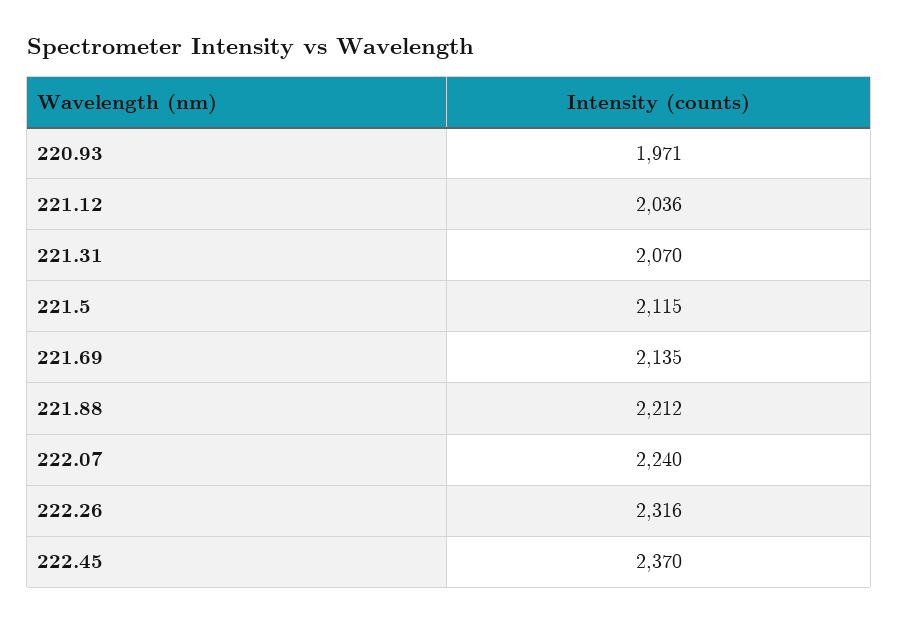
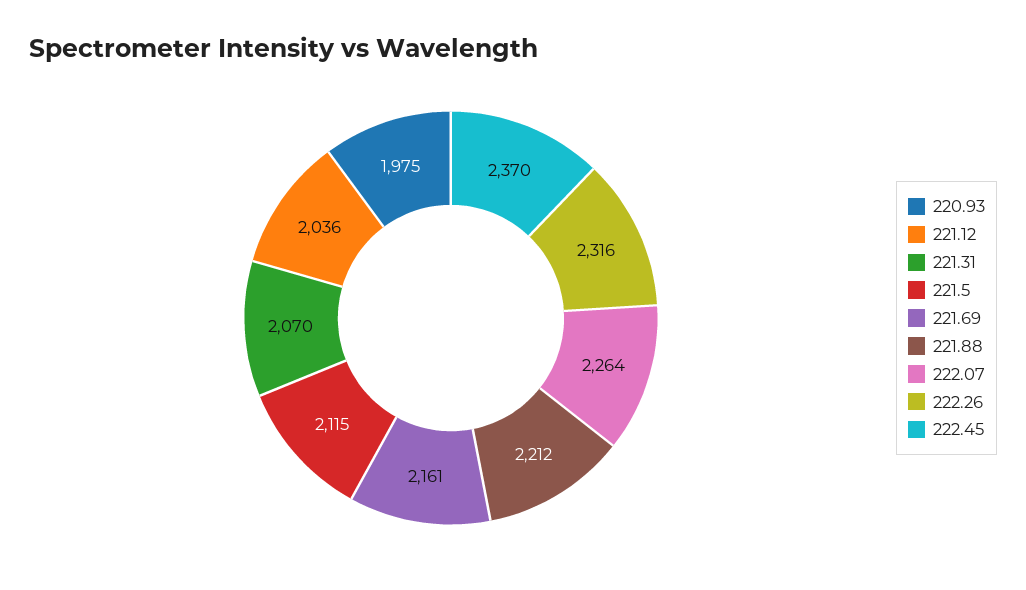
220.93: 1971 -> 1975
221.69: 2135 -> 2161
222.07: 2240 -> 2264

